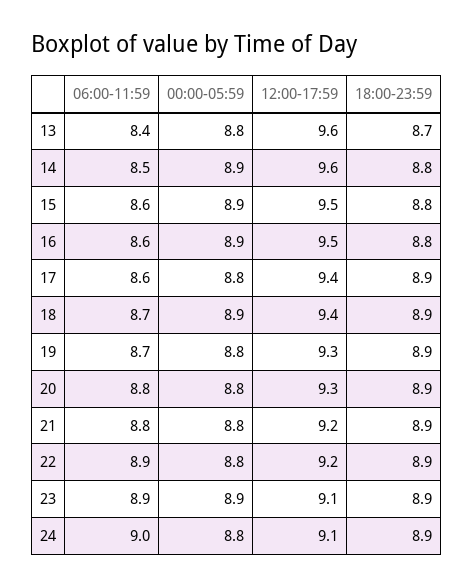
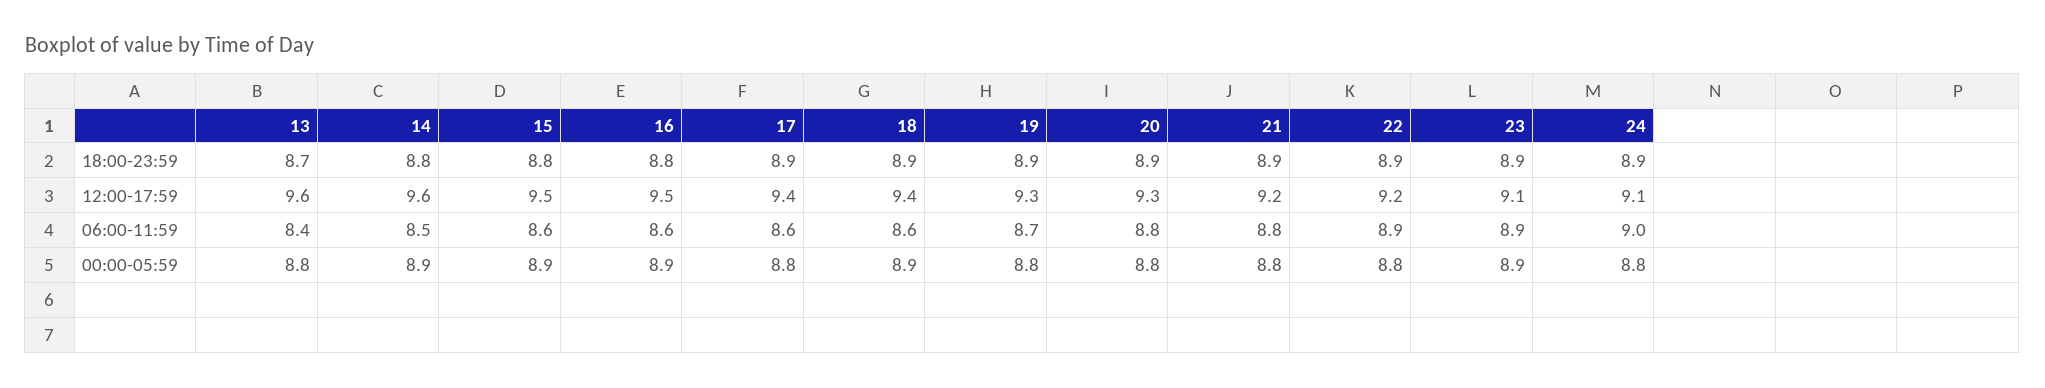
06:00-11:59, 18: 8.7 -> 8.6

